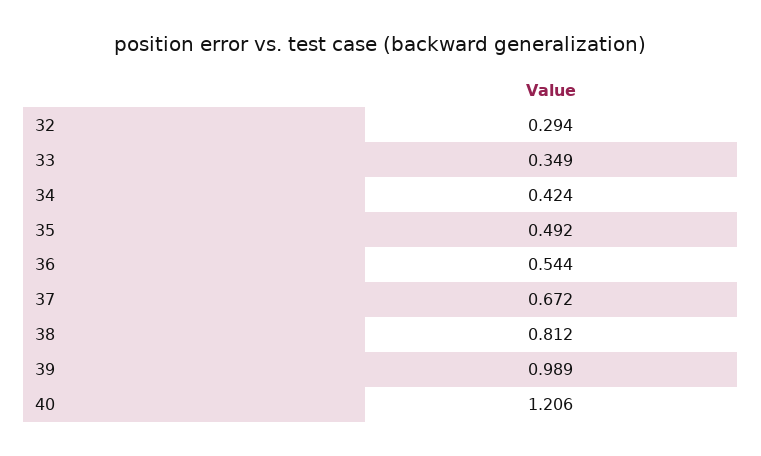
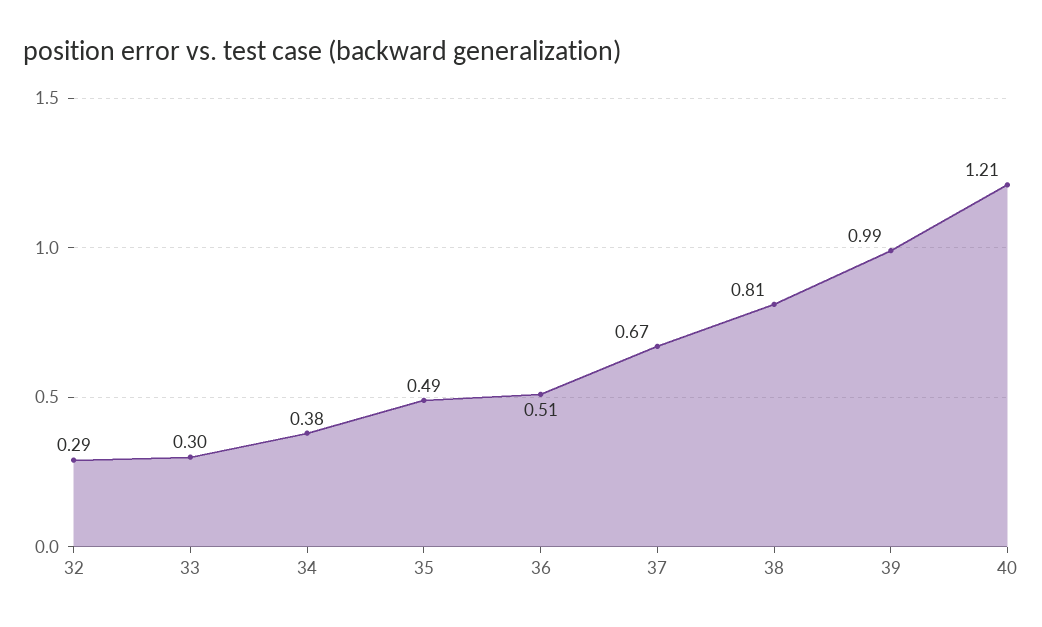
33: 0.349 -> 0.3
34: 0.424 -> 0.38
36: 0.544 -> 0.51

